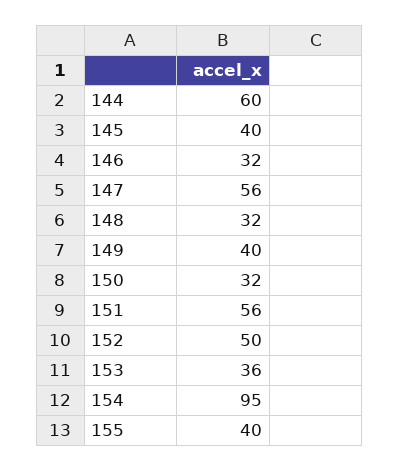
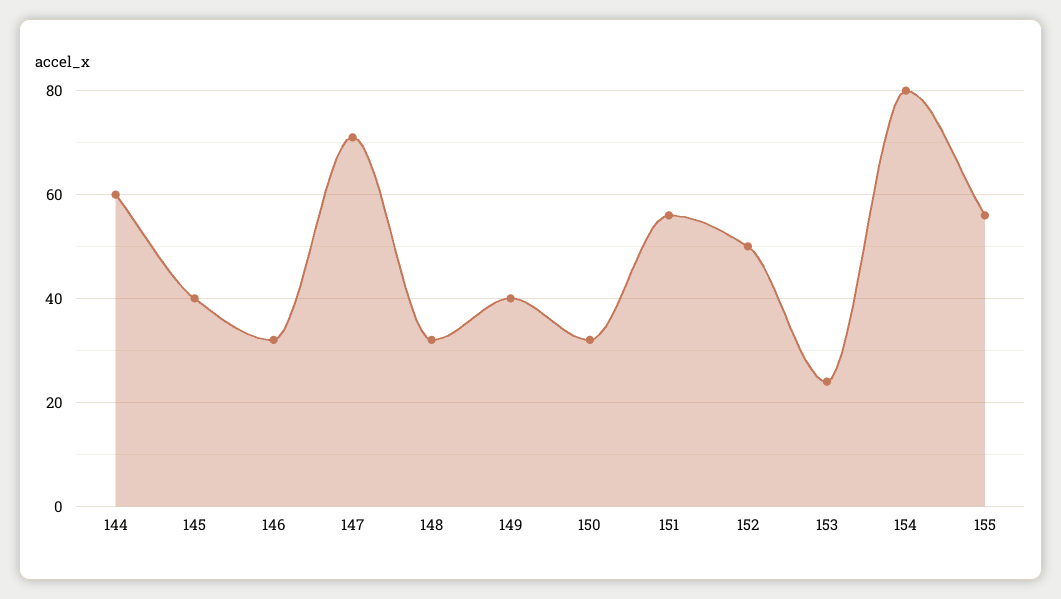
147: 56 -> 70
153: 36 -> 25
154: 95 -> 80
155: 40 -> 55

